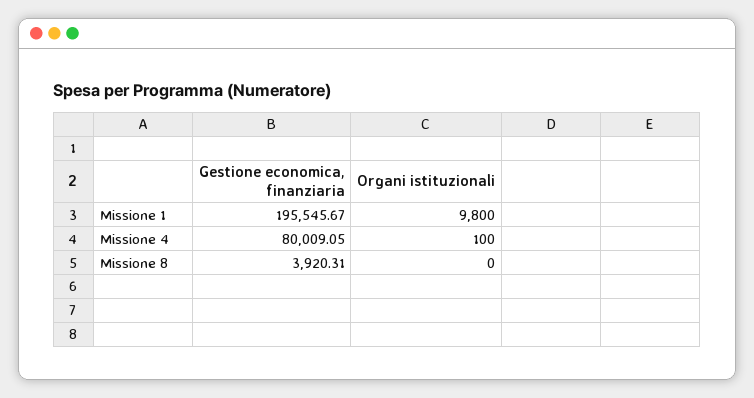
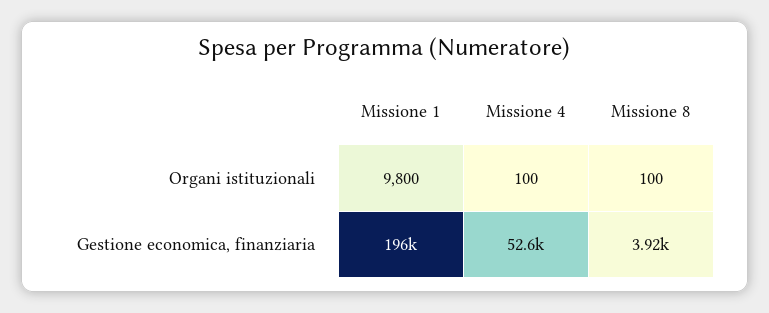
Gestione economica, finanziaria, Missione 4: 80009.05 -> 52600
Organi istituzionali, Missione 8: 0 -> 100

